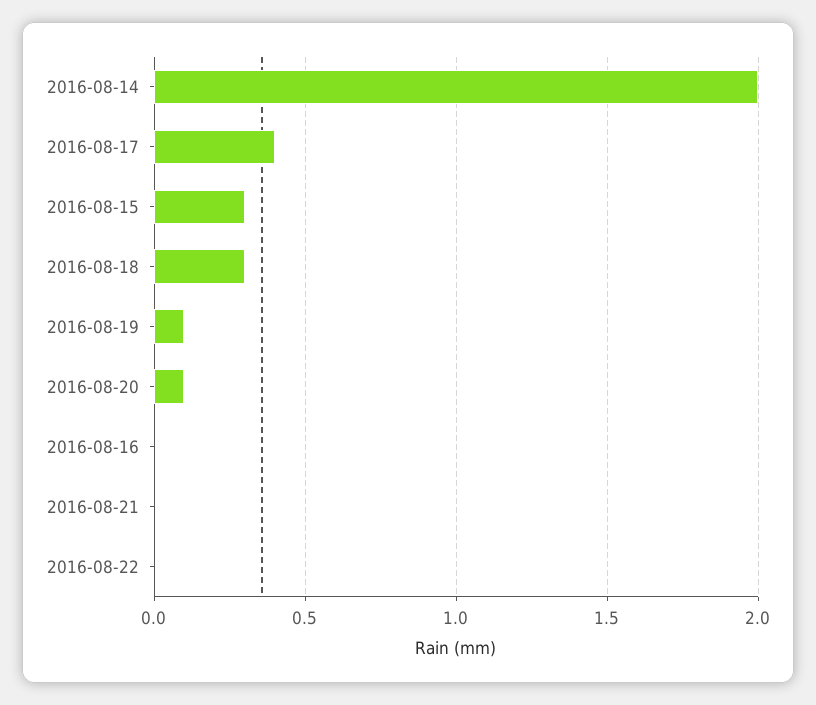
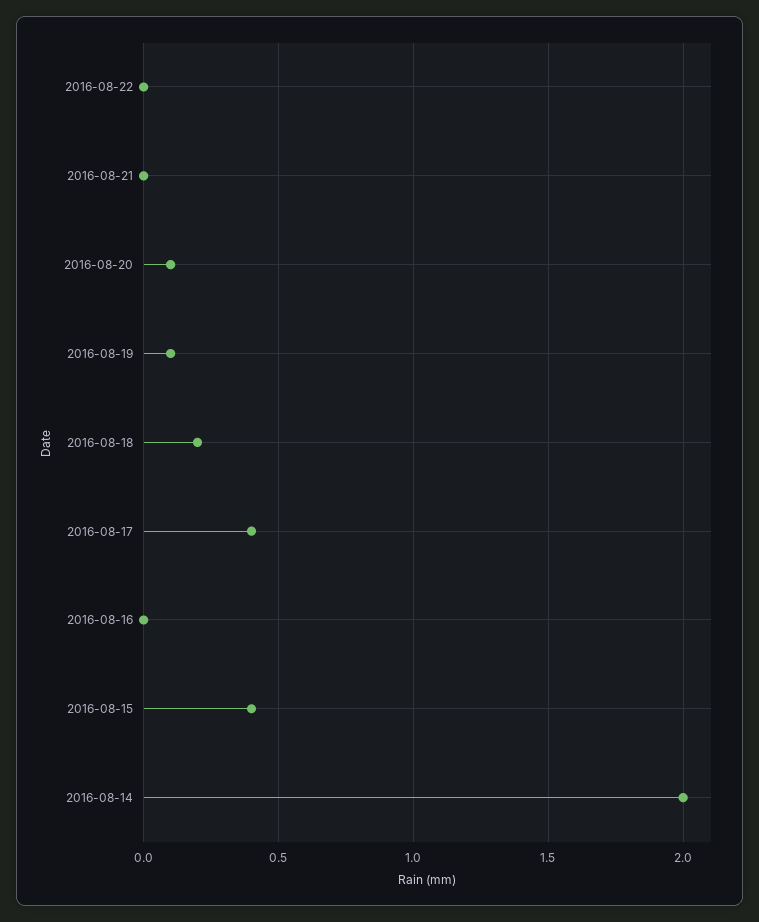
2016-08-15: 0.3 -> 0.4
2016-08-18: 0.3 -> 0.2

